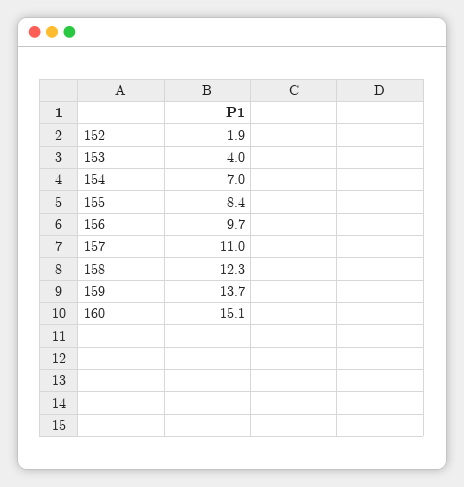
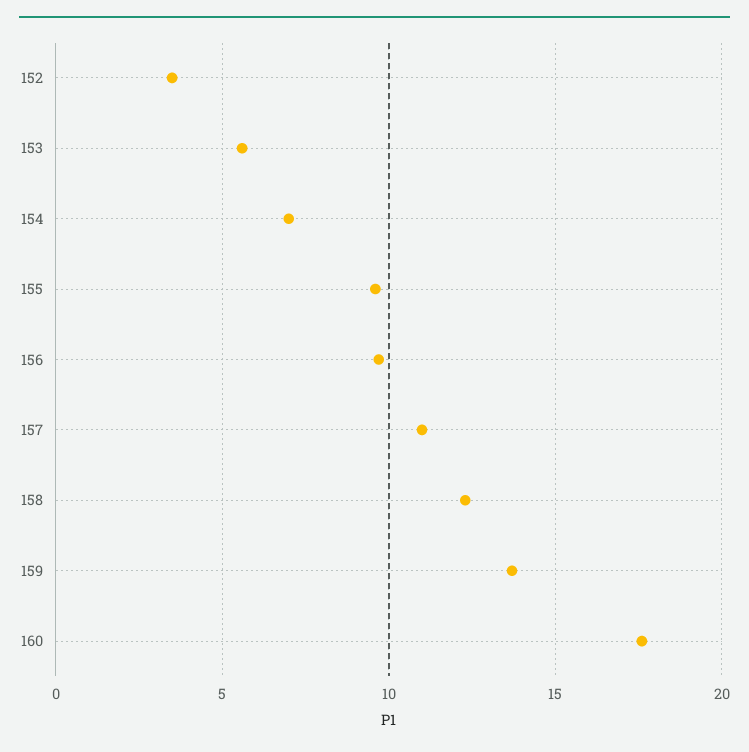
152: 1.9 -> 3.5
153: 4 -> 5.5
155: 8.4 -> 9.5
160: 15.1 -> 17.5

